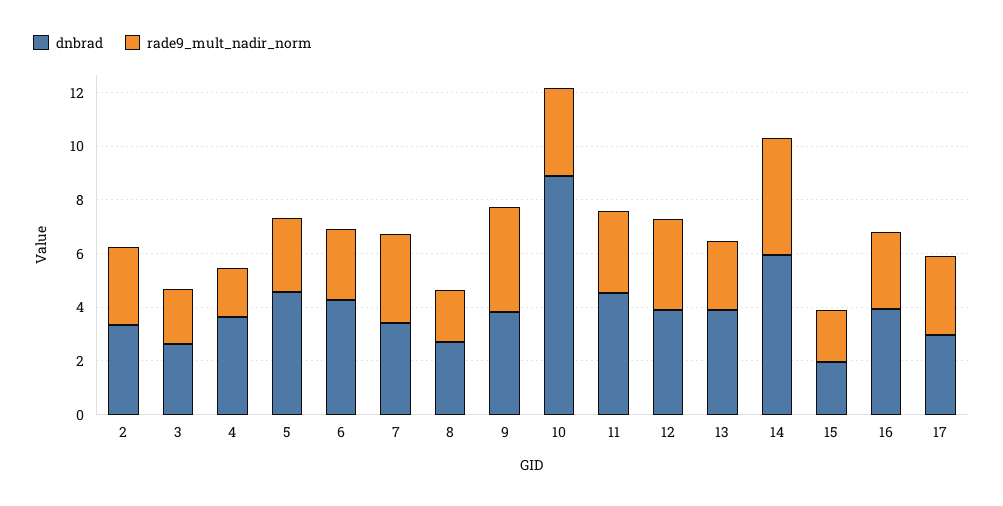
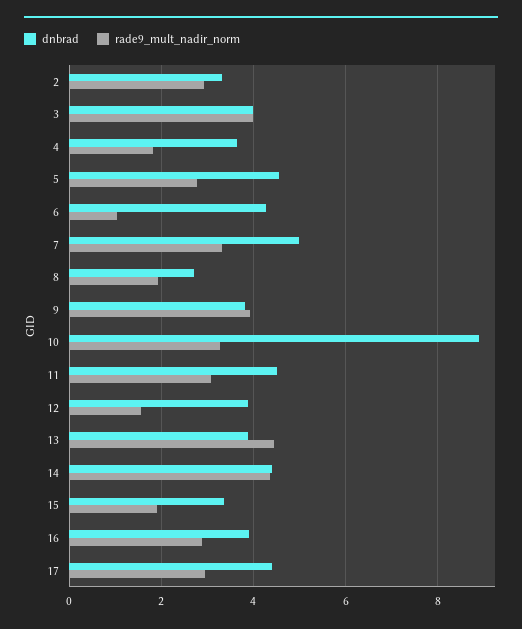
dnbrad, 3: 2.5 -> 4
rade9_mult_nadir_norm, 3: 2 -> 4
rade9_mult_nadir_norm, 6: 2.5 -> 1
dnbrad, 7: 3.5 -> 5
rade9_mult_nadir_norm, 12: 3.5 -> 1.6
rade9_mult_nadir_norm, 13: 2.5 -> 4.4
dnbrad, 14: 6 -> 4.4
dnbrad, 15: 2 -> 3.4
dnbrad, 17: 3 -> 4.4

